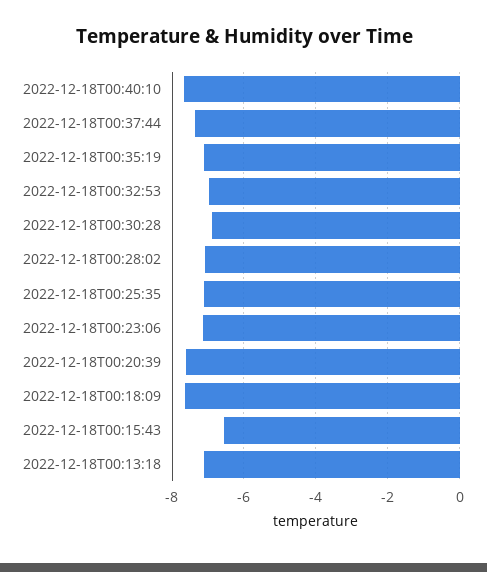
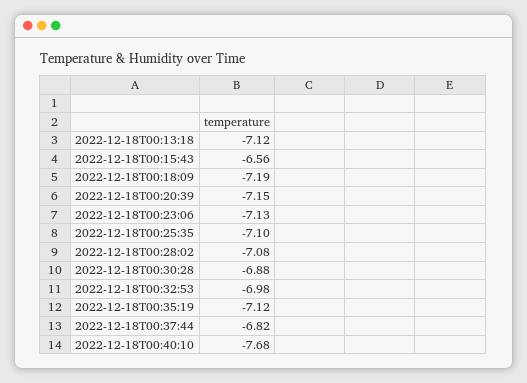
2022-12-18T00:37:44: -7.4 -> -6.82
2022-12-18T00:20:39: -7.6 -> -7.15
2022-12-18T00:18:09: -7.6 -> -7.19

